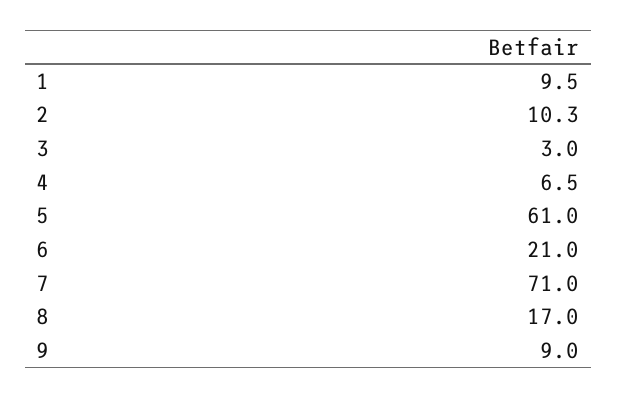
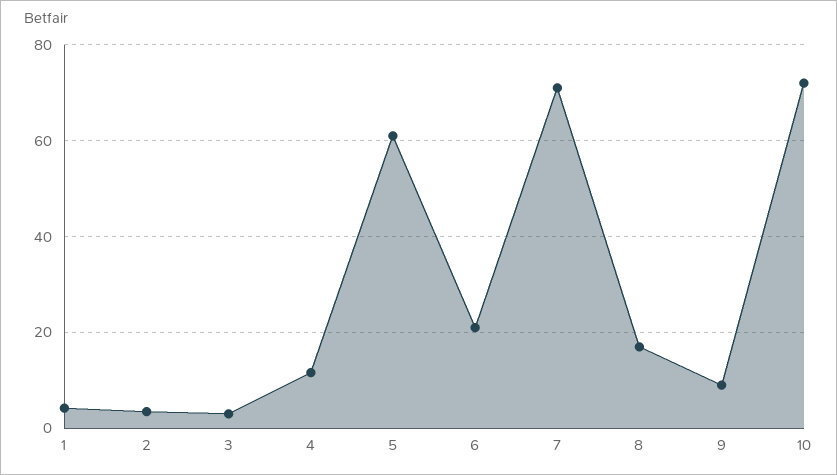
1: 9.5 -> 4
2: 10.3 -> 4
4: 6.5 -> 12
10: none -> 72

